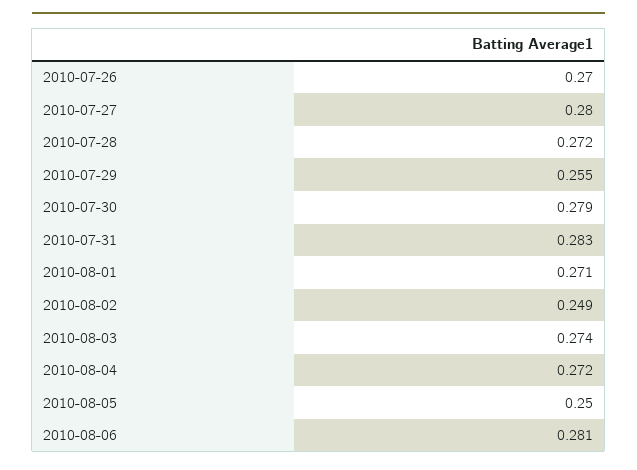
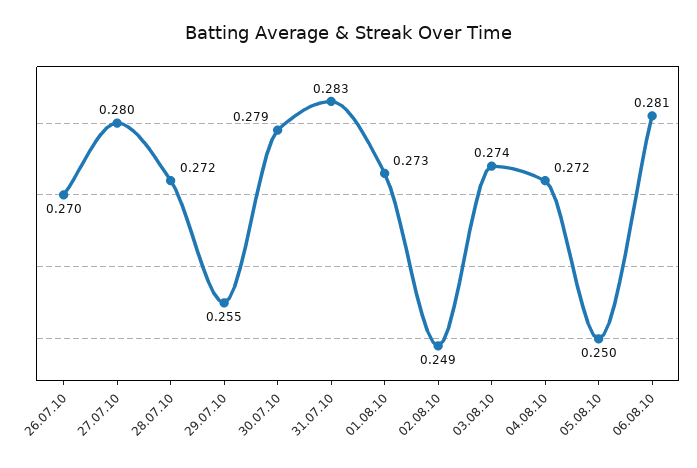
2010-08-01: 0.271 -> 0.273

